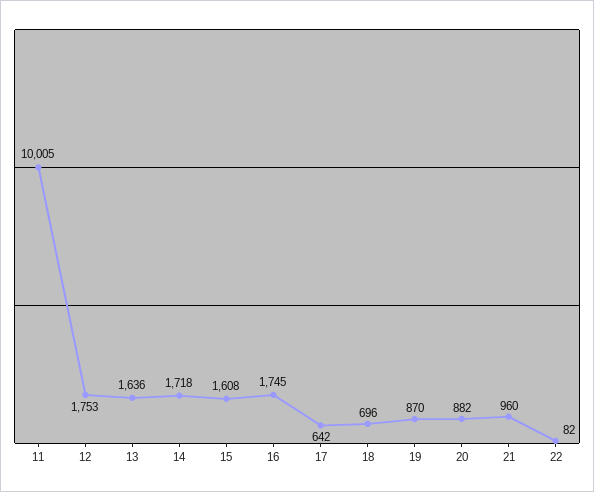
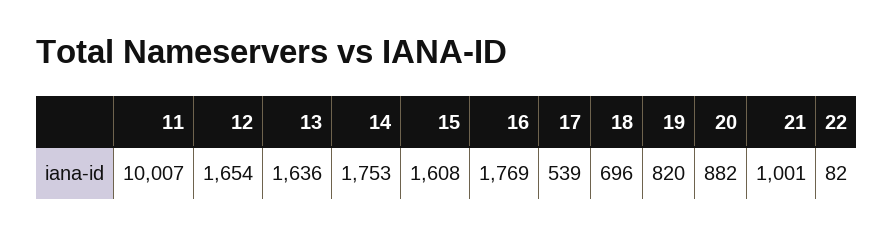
11: 10005 -> 10007
12: 1753 -> 1654
14: 1718 -> 1753
16: 1745 -> 1769
17: 642 -> 539
19: 870 -> 820
21: 960 -> 1001

